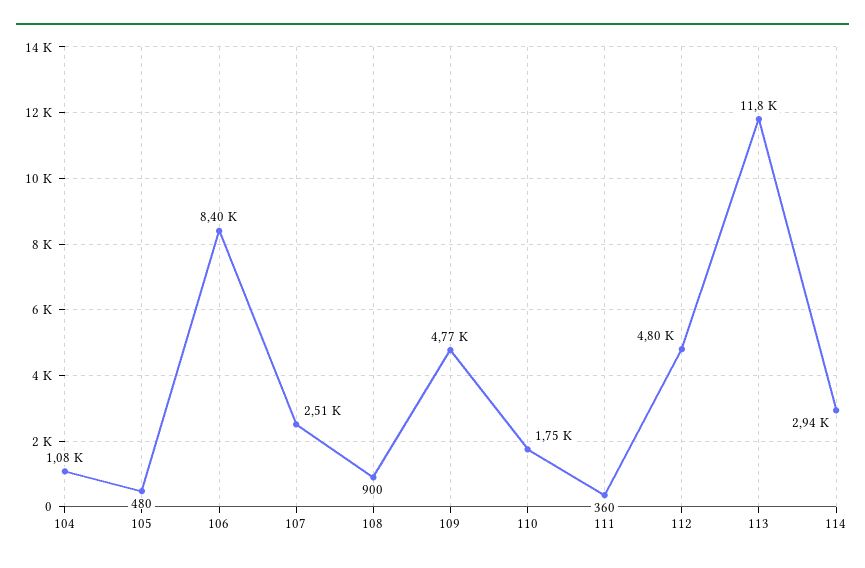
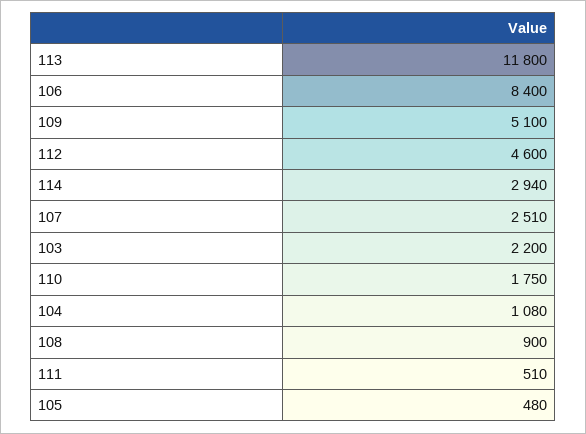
109: 4770 -> 5100
111: 360 -> 510
112: 4800 -> 4600
103: none -> 2200

